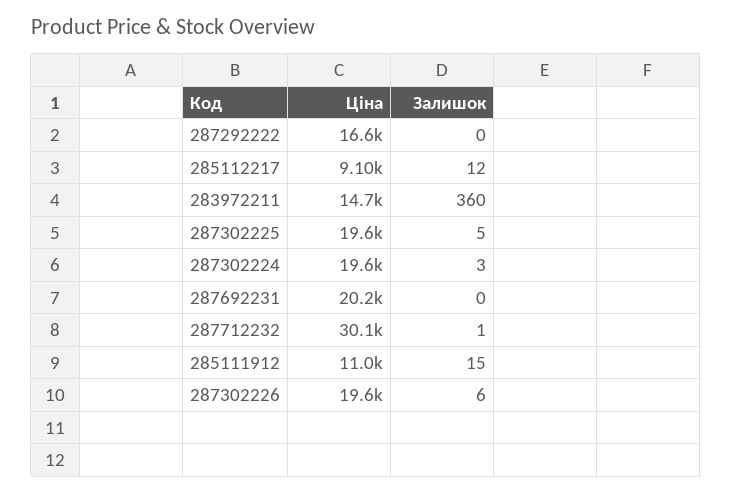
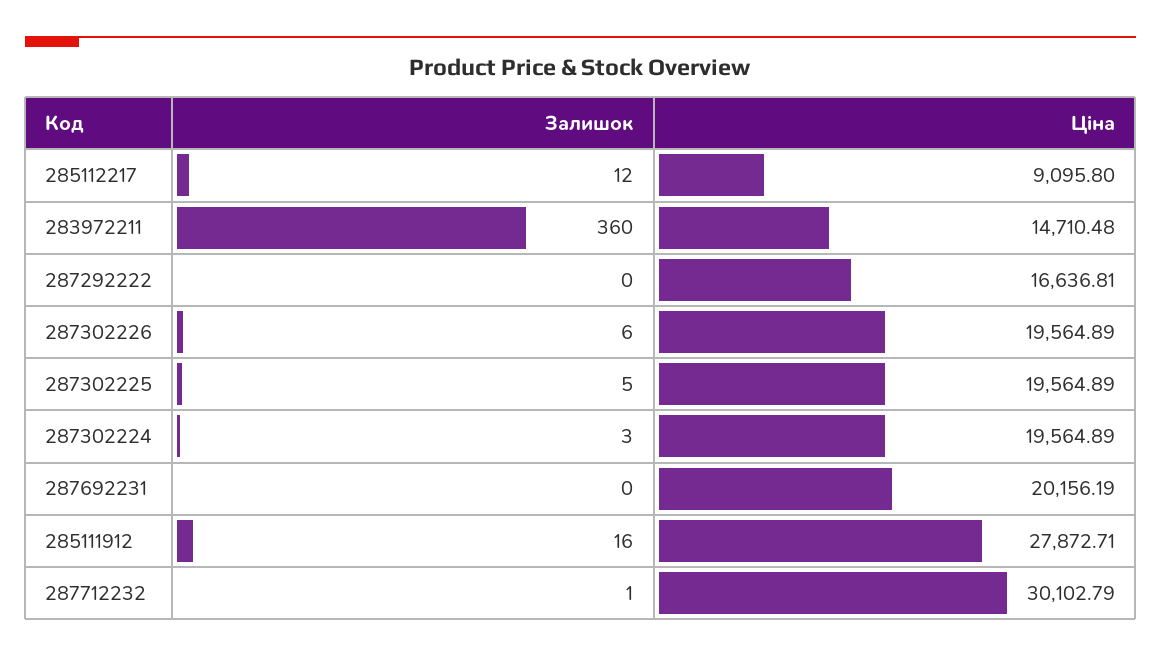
Ціна, 285111912: 11000 -> 27872.71
Залишок, 285111912: 15 -> 16

